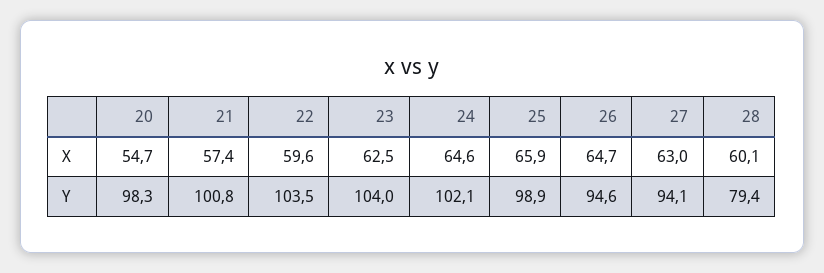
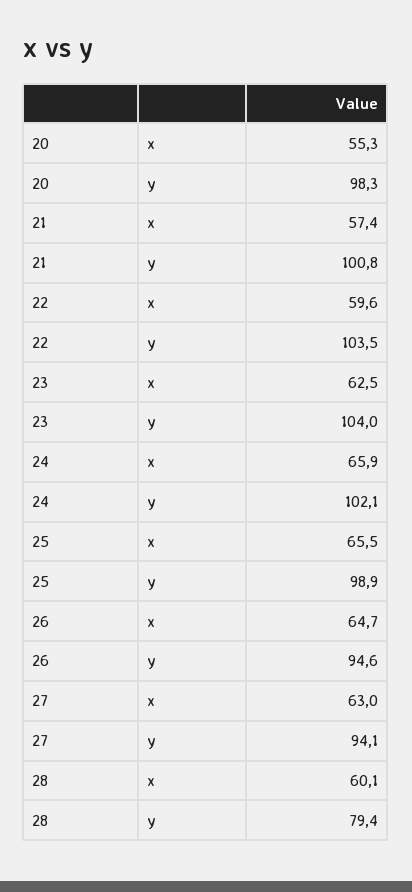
20, X: 54.7 -> 55.3
24, X: 64.6 -> 65.9
25, X: 65.9 -> 65.5

